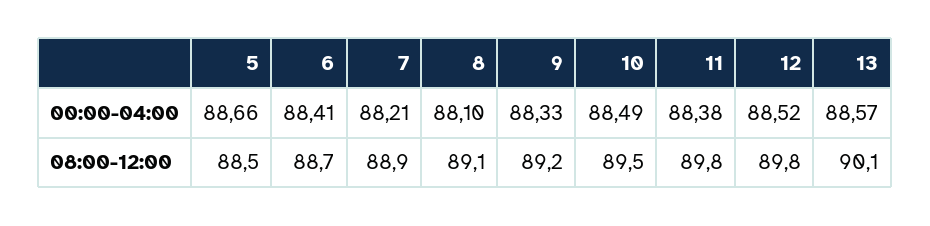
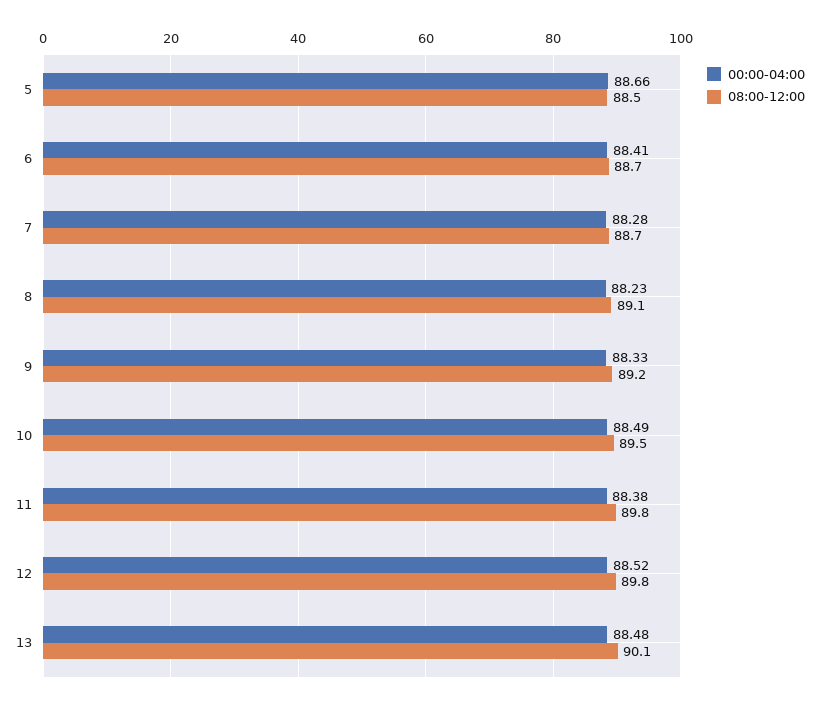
00:00-04:00, 7: 88.21 -> 88.28
00:00-04:00, 8: 88.1 -> 88.23
00:00-04:00, 13: 88.57 -> 88.48
08:00-12:00, 7: 88.9 -> 88.7

